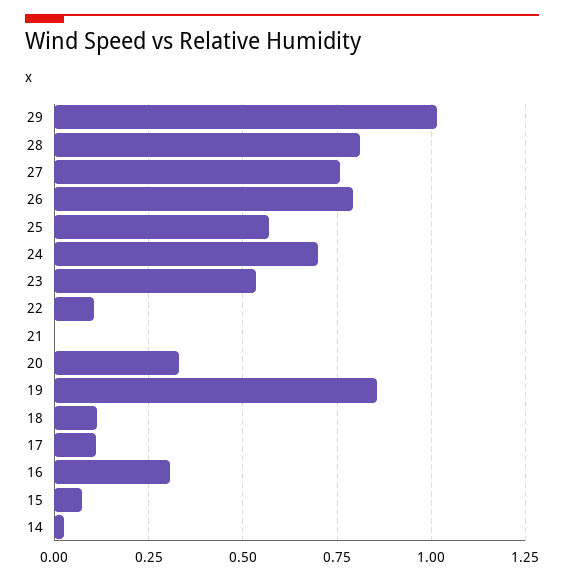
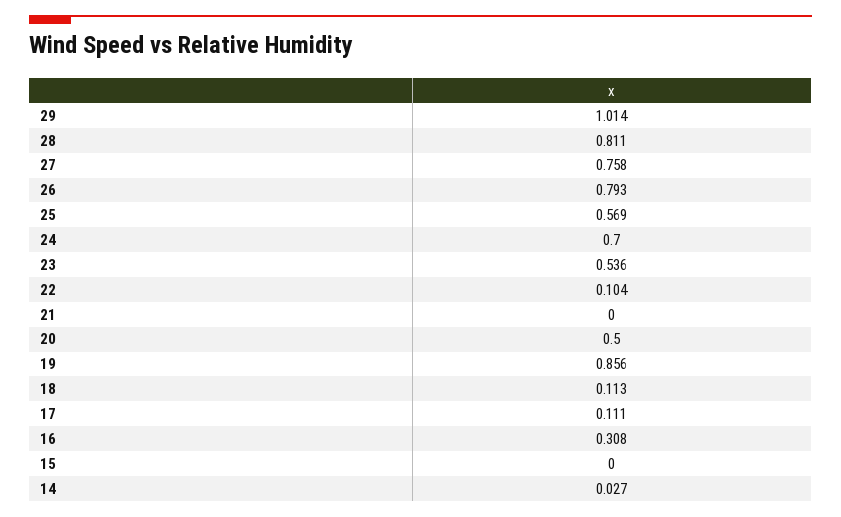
20: 0.325 -> 0.5
15: 0.075 -> 0

